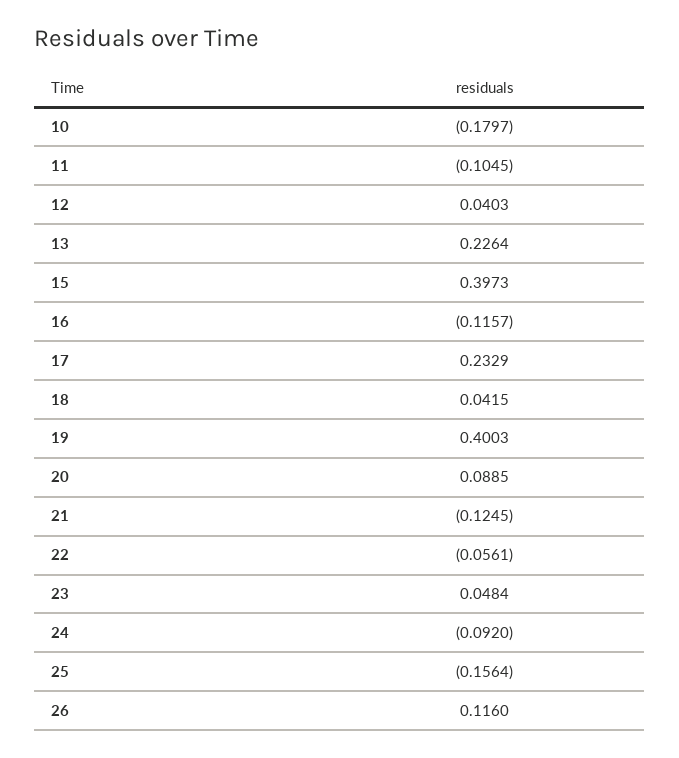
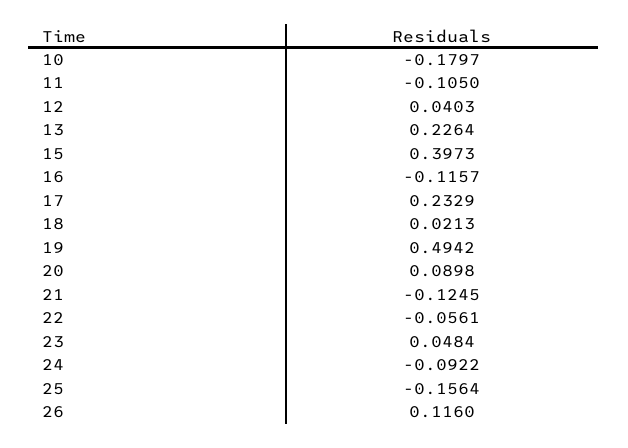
11: -0.1045 -> -0.105
18: 0.0415 -> 0.0213
19: 0.4003 -> 0.4942
20: 0.0885 -> 0.0898
24: -0.092 -> -0.0922

